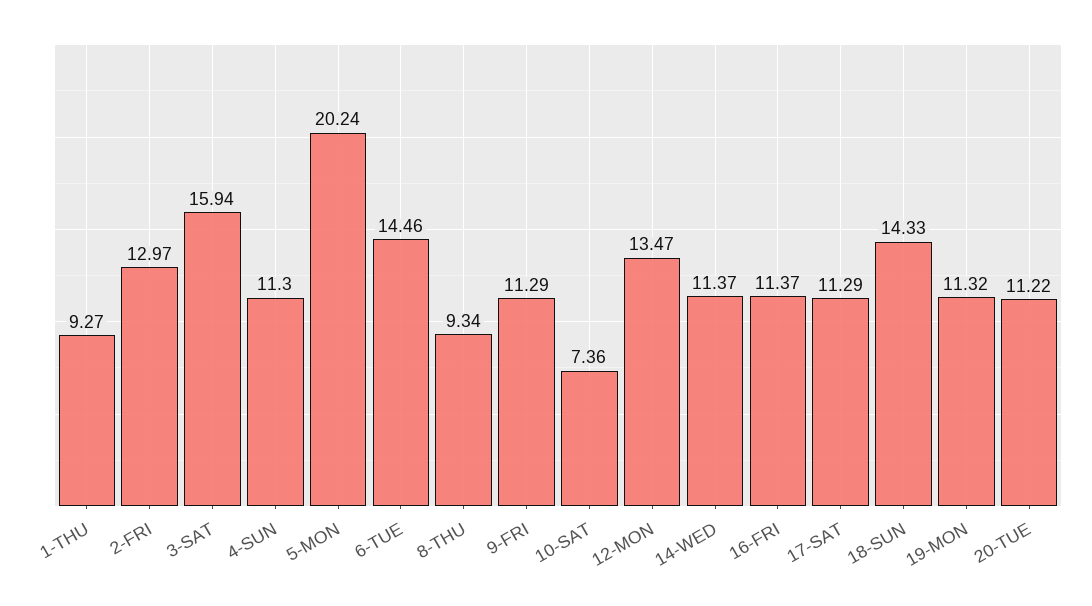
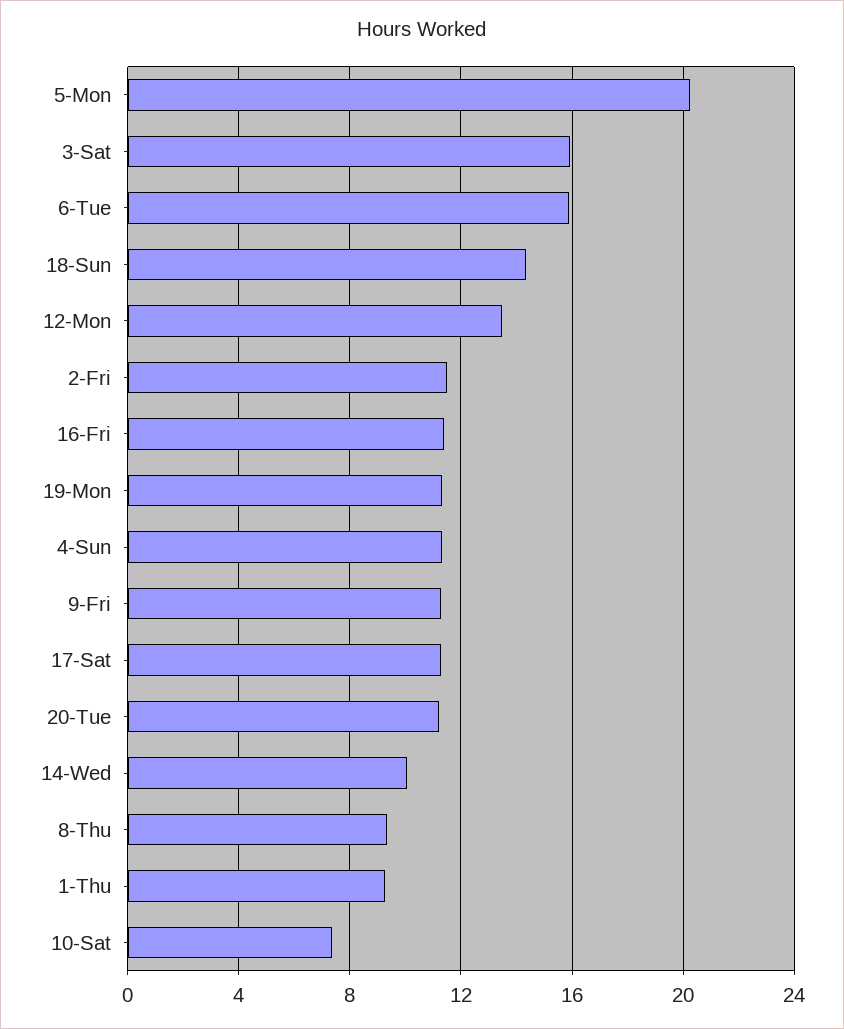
2-FRI: 12.97 -> 11.5
6-TUE: 14.46 -> 16
14-WED: 11.37 -> 10

